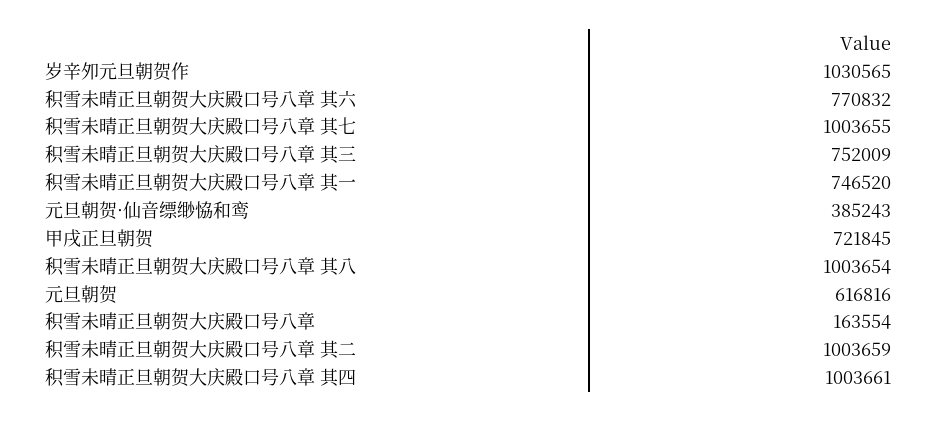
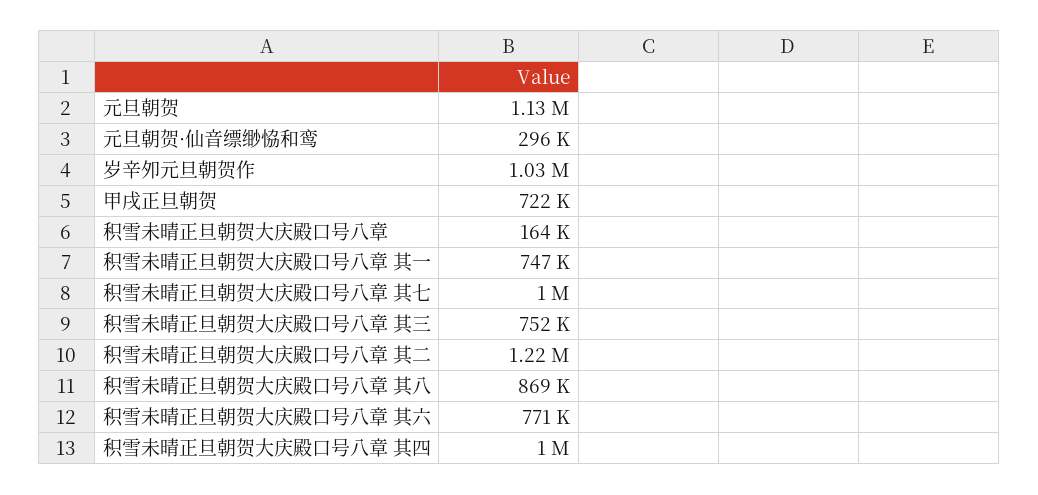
元旦朝贺·仙音缥缈恊和鸾: 385243 -> 296000
积雪未晴正旦朝贺大庆殿口号八章 其八: 1003654 -> 869000
元旦朝贺: 616816 -> 1130000
积雪未晴正旦朝贺大庆殿口号八章 其二: 1003659 -> 1220000

